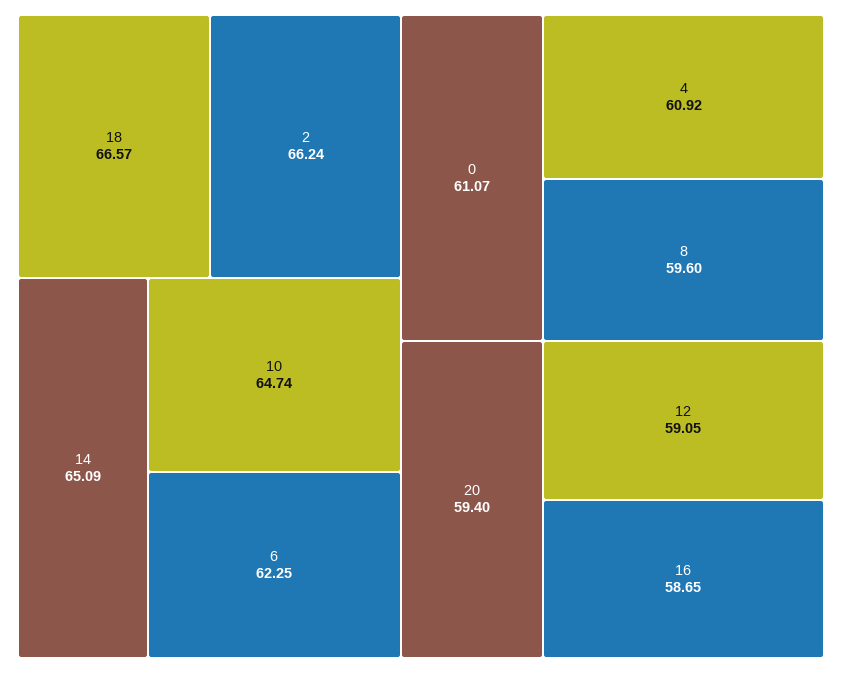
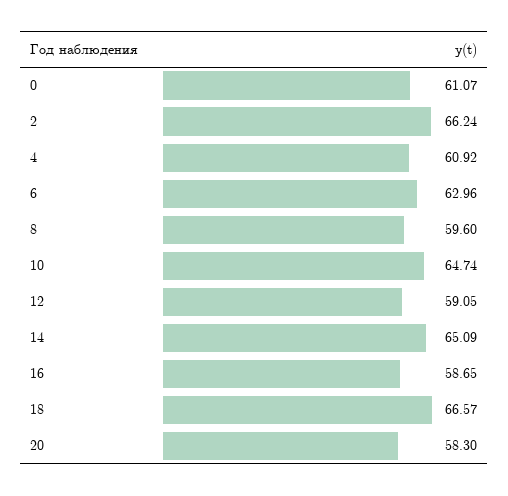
6: 62.25 -> 62.96
20: 59.4 -> 58.3

